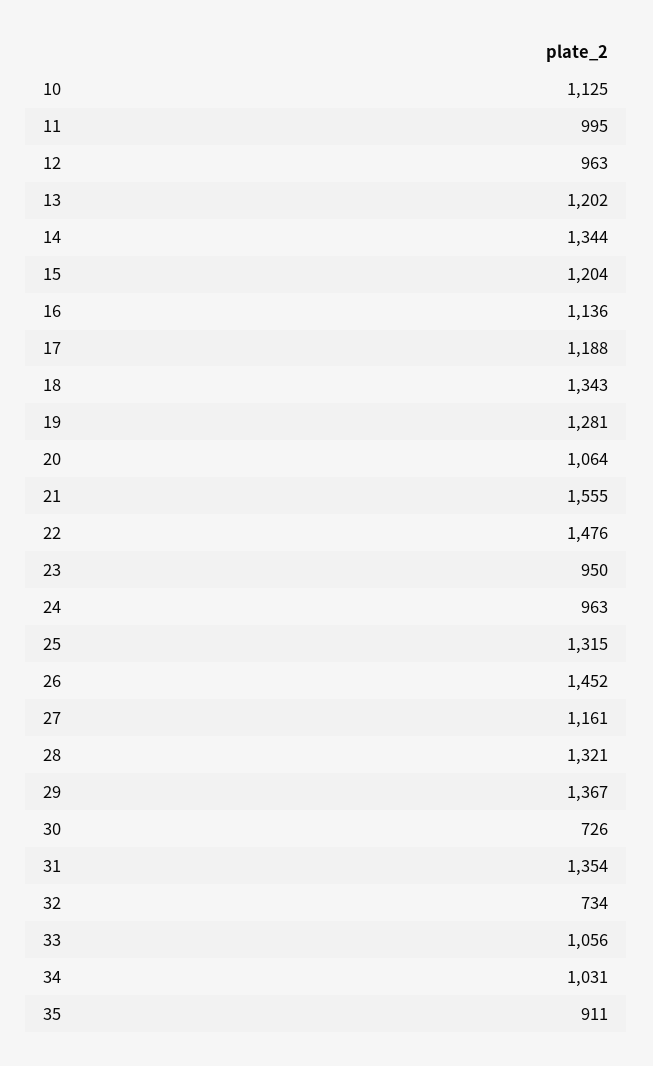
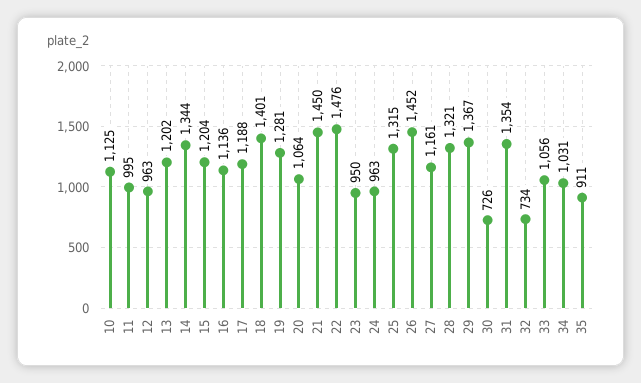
18: 1343 -> 1401
21: 1555 -> 1450

